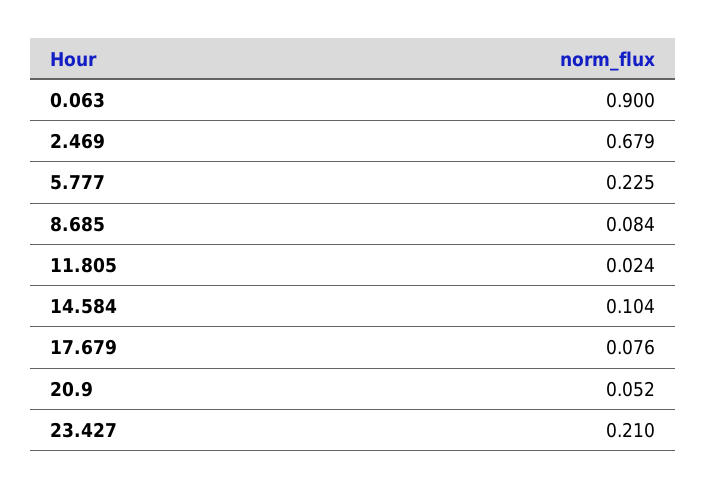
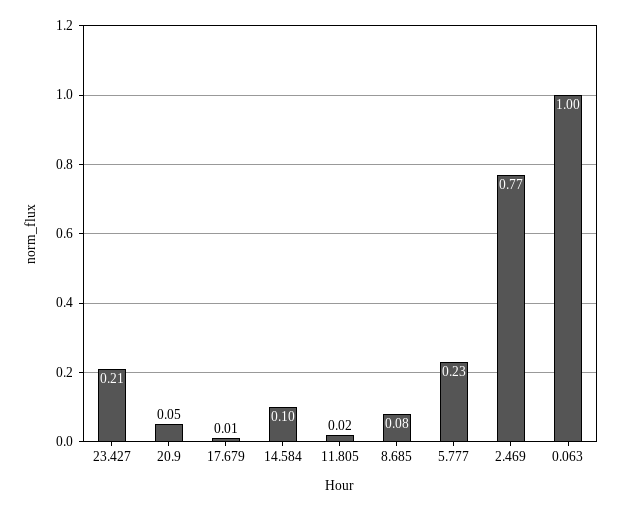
0.063: 0.9 -> 1
2.469: 0.679 -> 0.77
17.679: 0.076 -> 0.01

